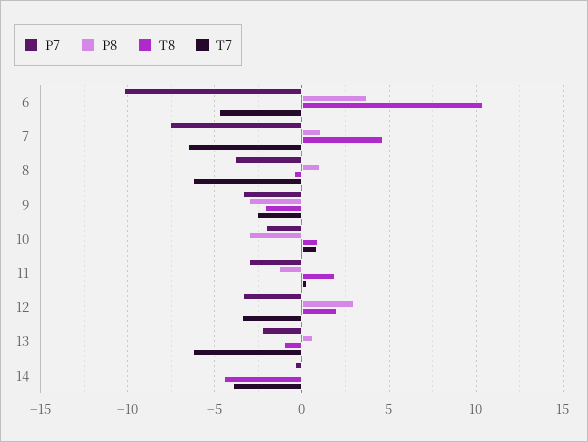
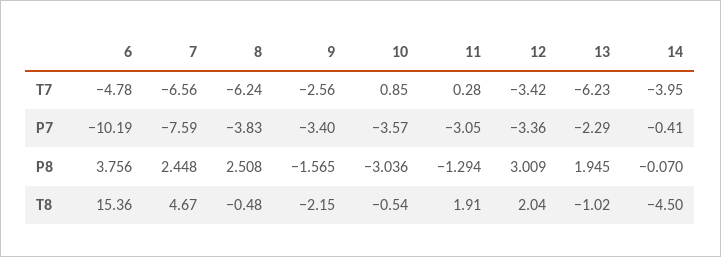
T8, 6: 10.5 -> 15.36
P8, 7: 1 -> 2.448
P8, 8: 1 -> 2.508
P8, 9: -3 -> -1.565
P7, 10: -2 -> -3.57
T8, 10: 1 -> -0.54
P8, 13: 0.5 -> 1.945

